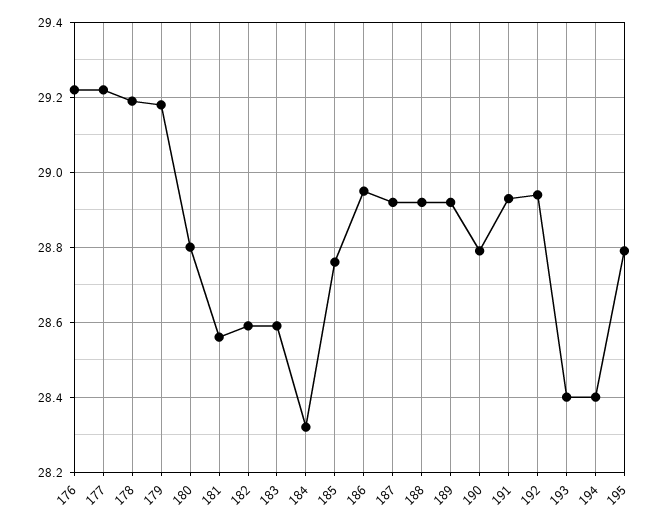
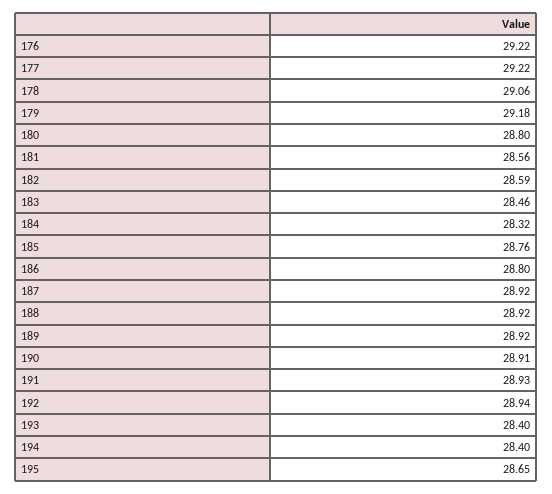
178: 29.2 -> 29.06
183: 28.6 -> 28.46
186: 28.95 -> 28.8
190: 28.8 -> 28.91
195: 28.8 -> 28.65

